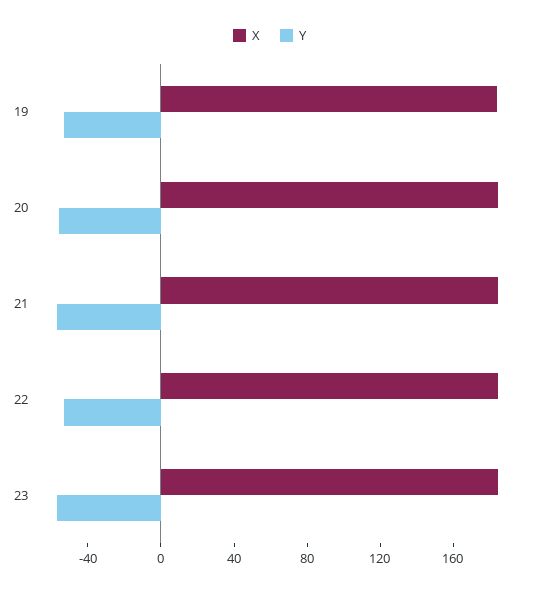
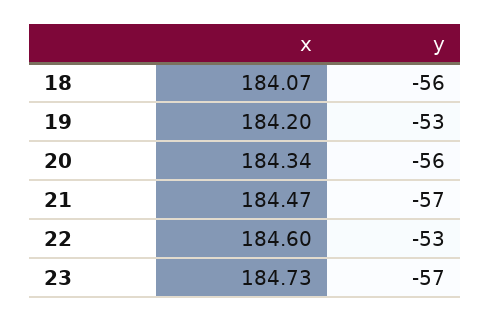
X, 18: none -> 184.07
Y, 18: none -> -56

